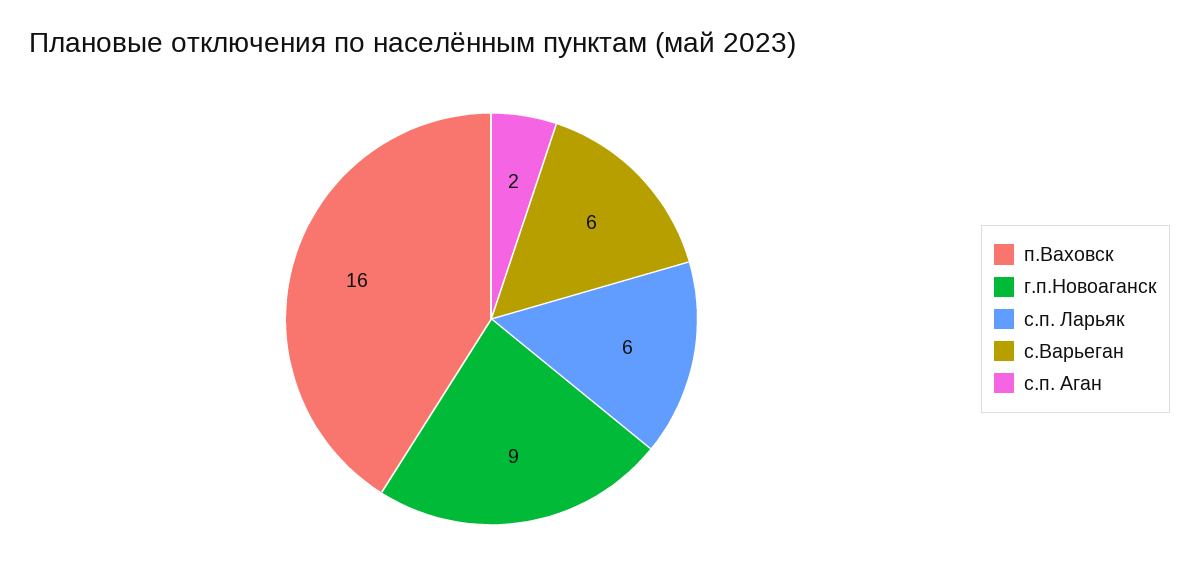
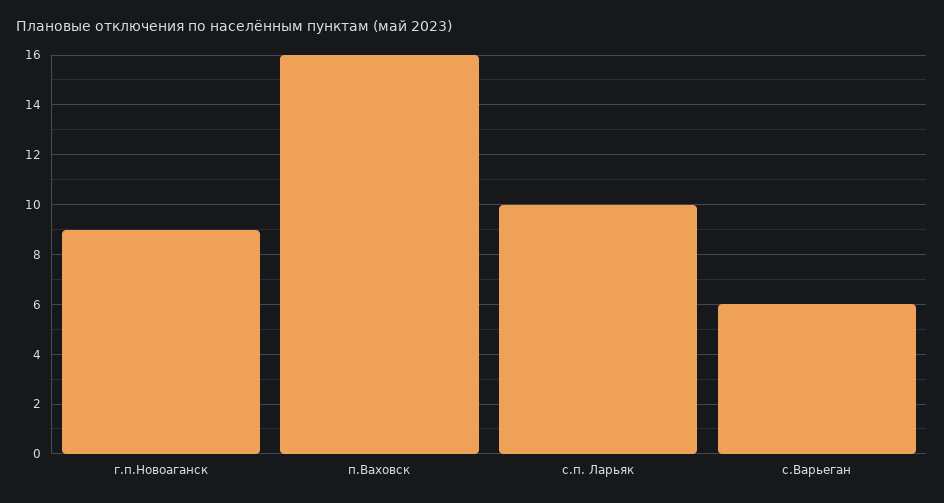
с.п. Ларьяк: 6 -> 10
с.п. Аган: 2 -> none

